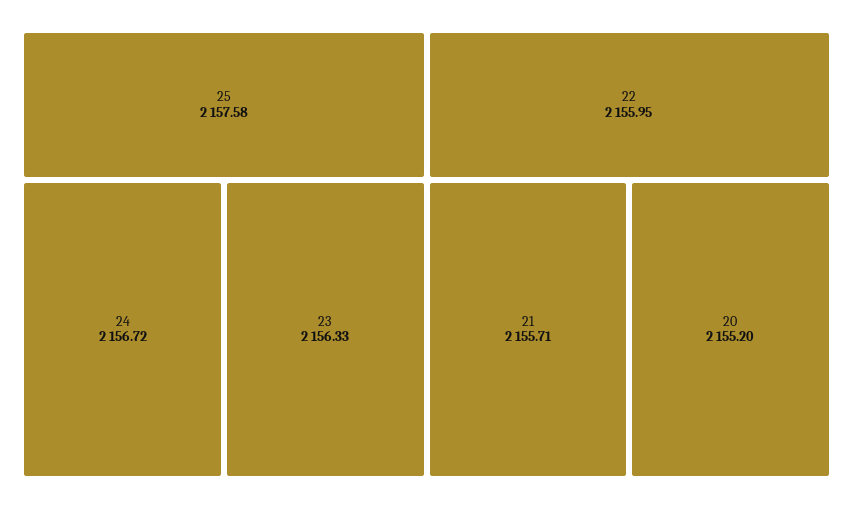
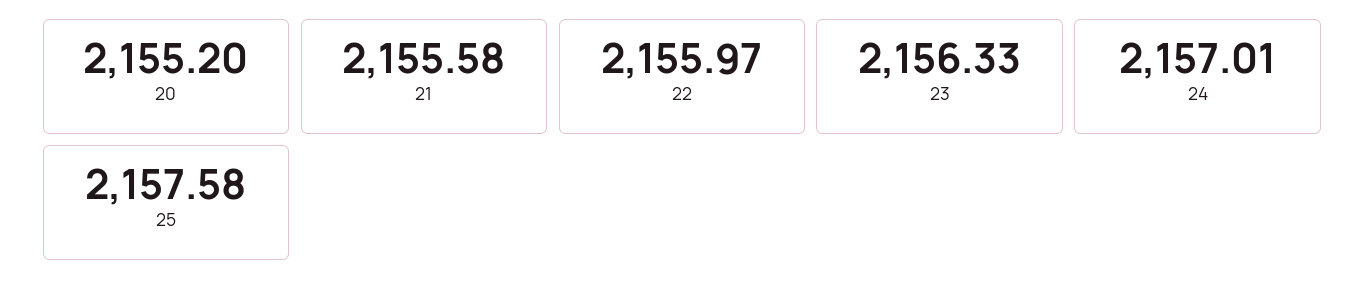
24: 2156.72 -> 2157.01
22: 2155.95 -> 2155.97
21: 2155.71 -> 2155.58

